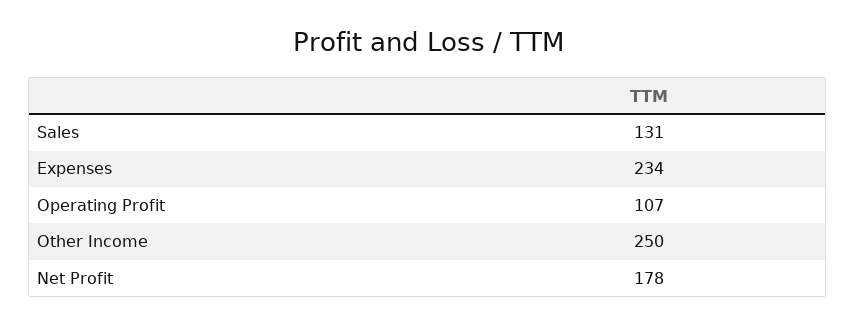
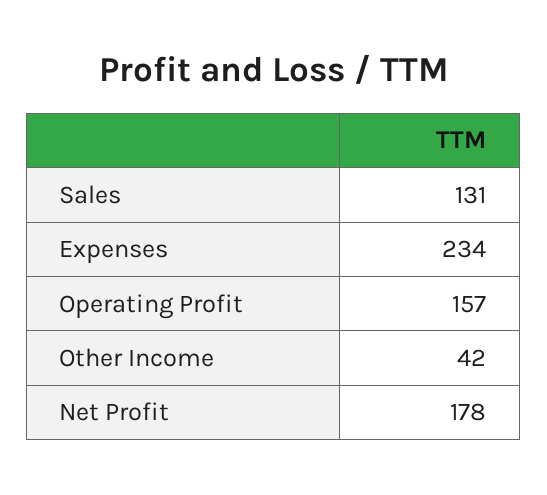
Operating Profit: 107 -> 157
Other Income: 250 -> 42

